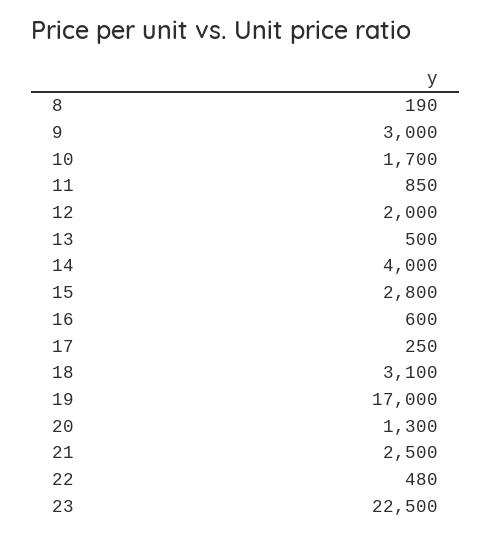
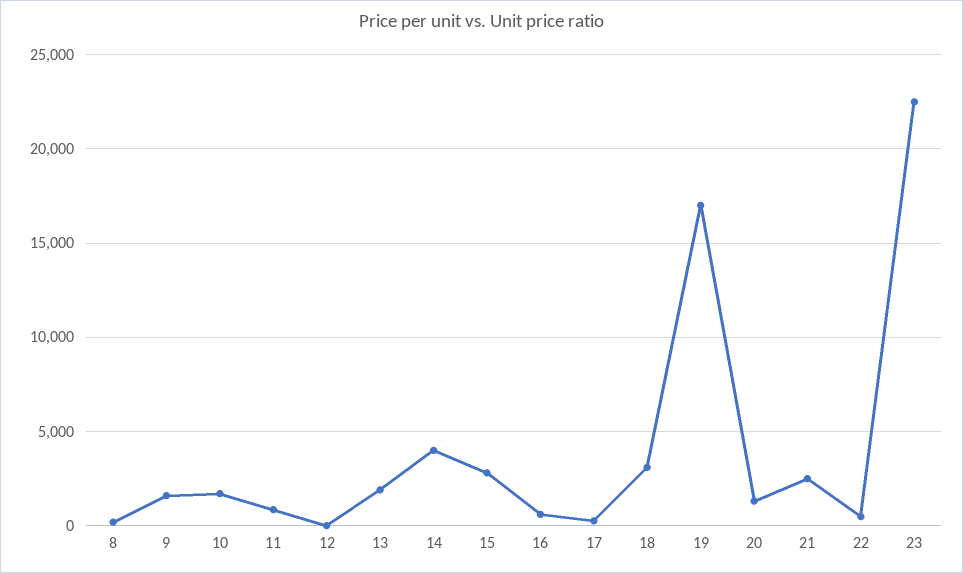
9: 3000 -> 1500
12: 2000 -> 0
13: 500 -> 2000

